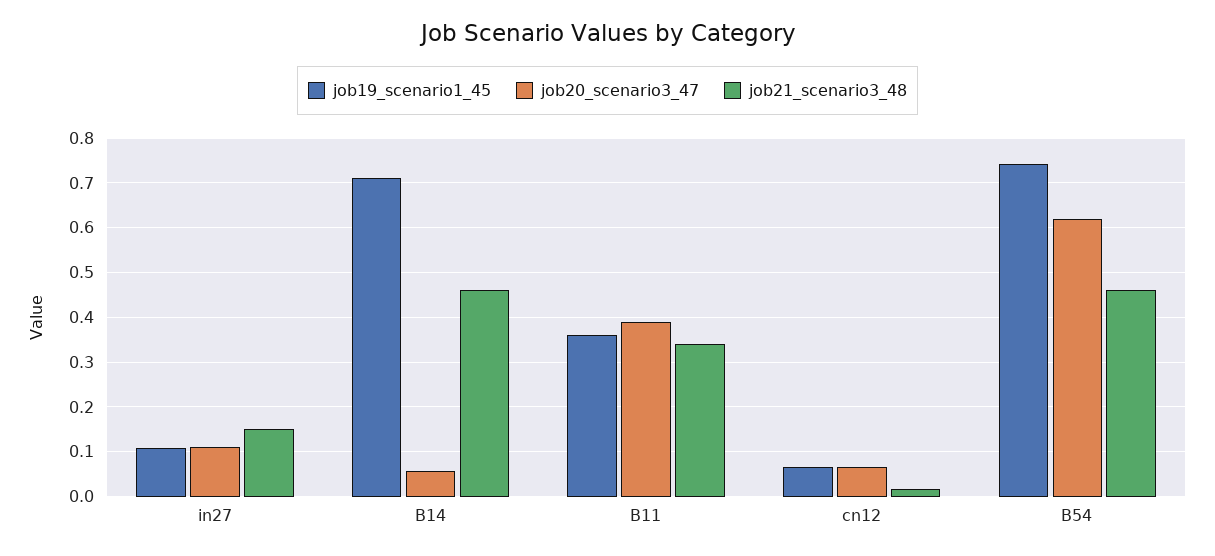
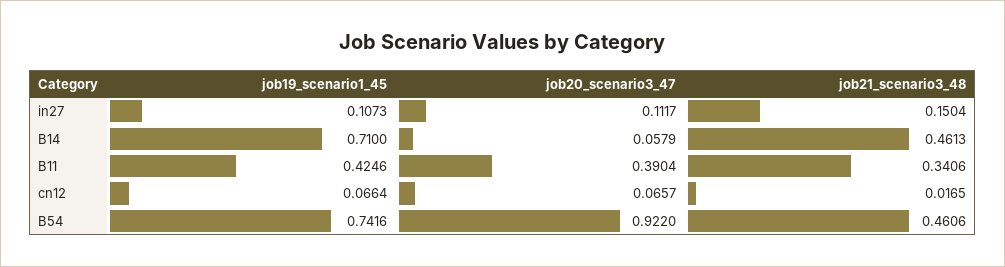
job19_scenario1_45, B11: 0.36 -> 0.4246
job20_scenario3_47, B54: 0.62 -> 0.922

